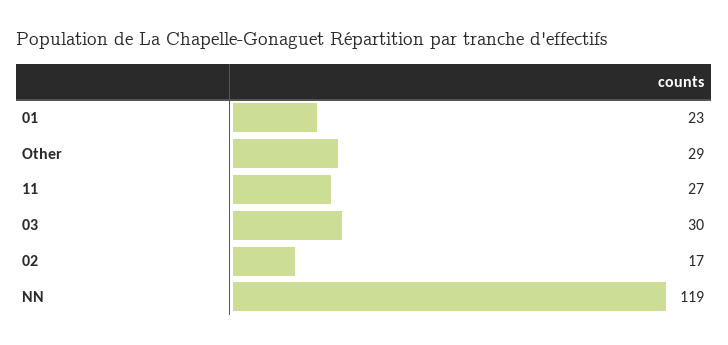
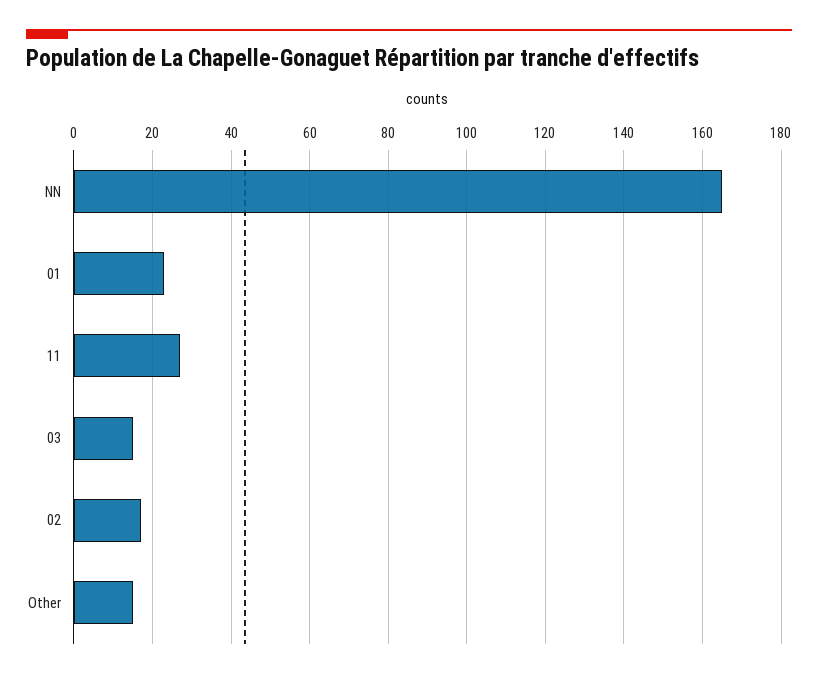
Other: 29 -> 15
03: 30 -> 15
NN: 119 -> 165

